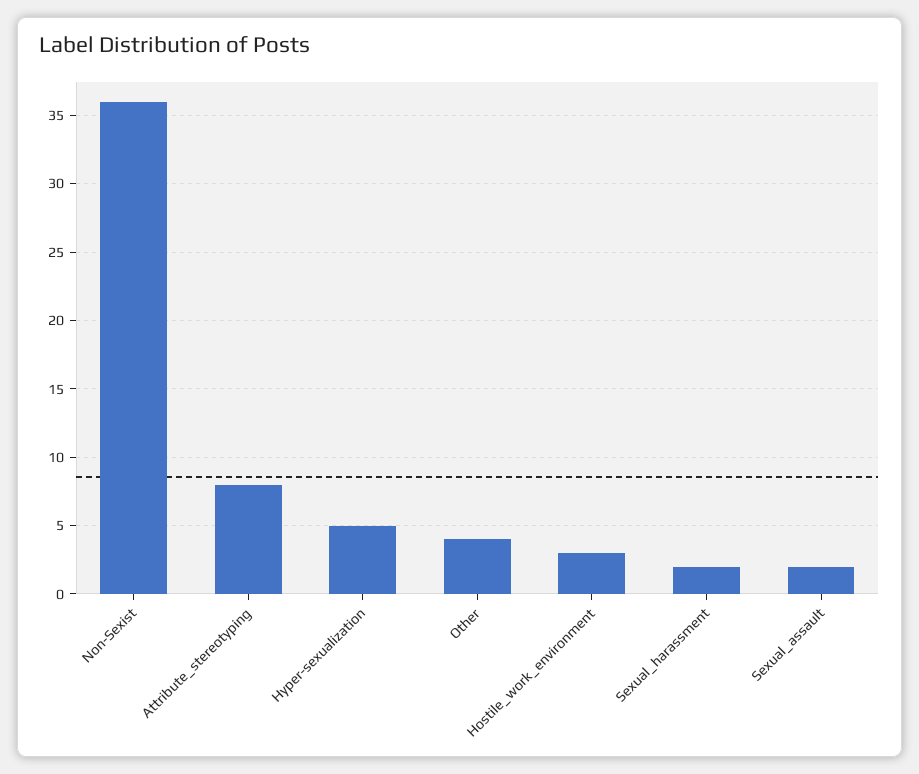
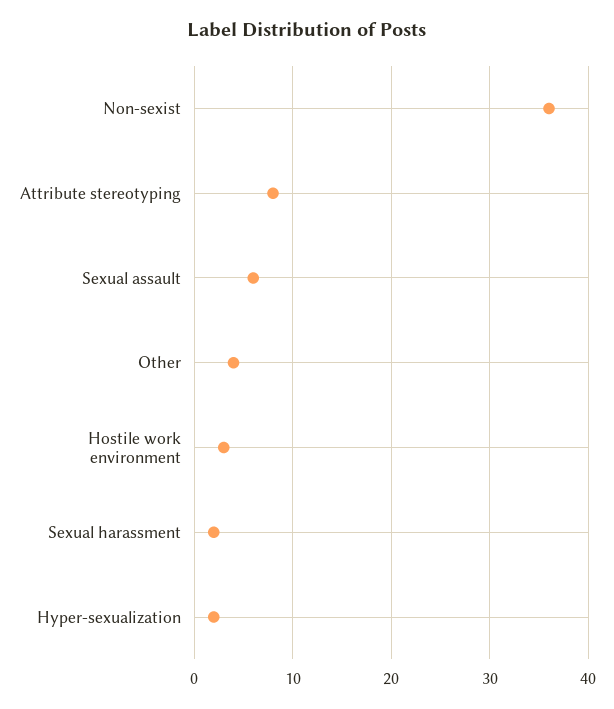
Hyper-sexualization: 5 -> 2
Sexual_assault: 2 -> 6

